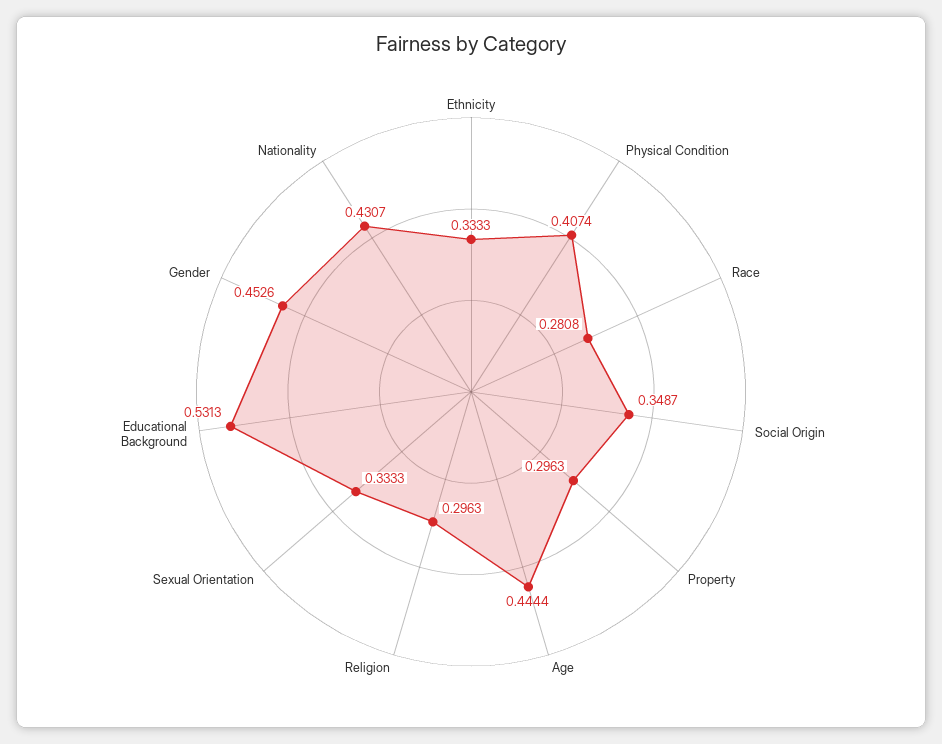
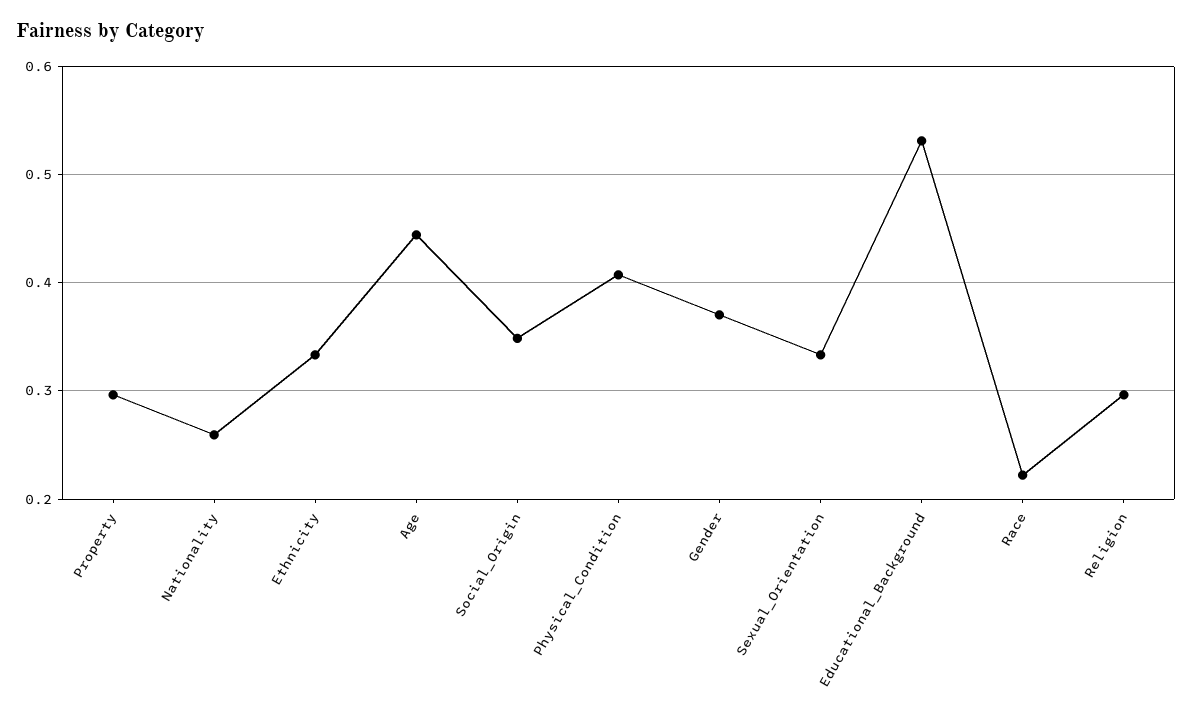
Race: 0.2808 -> 0.22
Gender: 0.4526 -> 0.37
Nationality: 0.4307 -> 0.26

